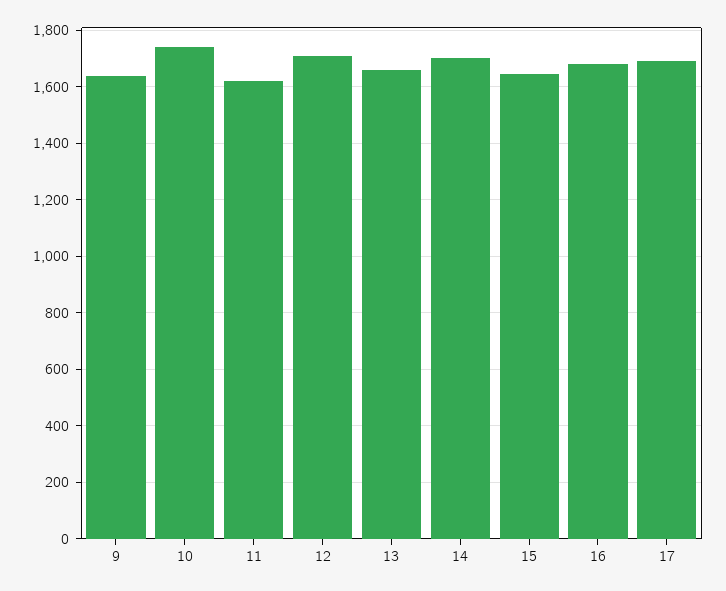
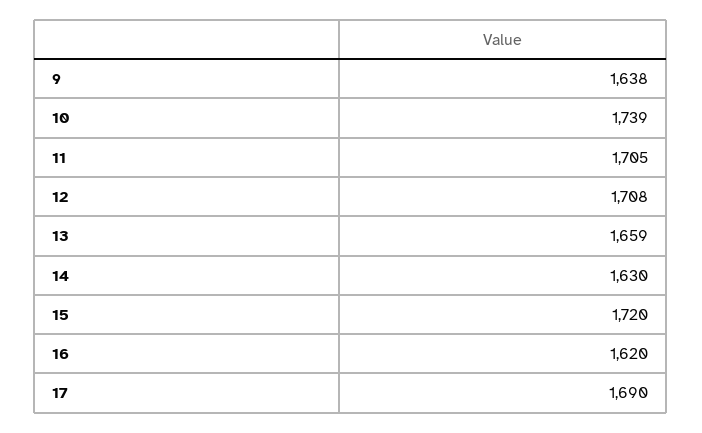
11: 1625 -> 1705
14: 1700 -> 1630
15: 1650 -> 1720
16: 1675 -> 1620

